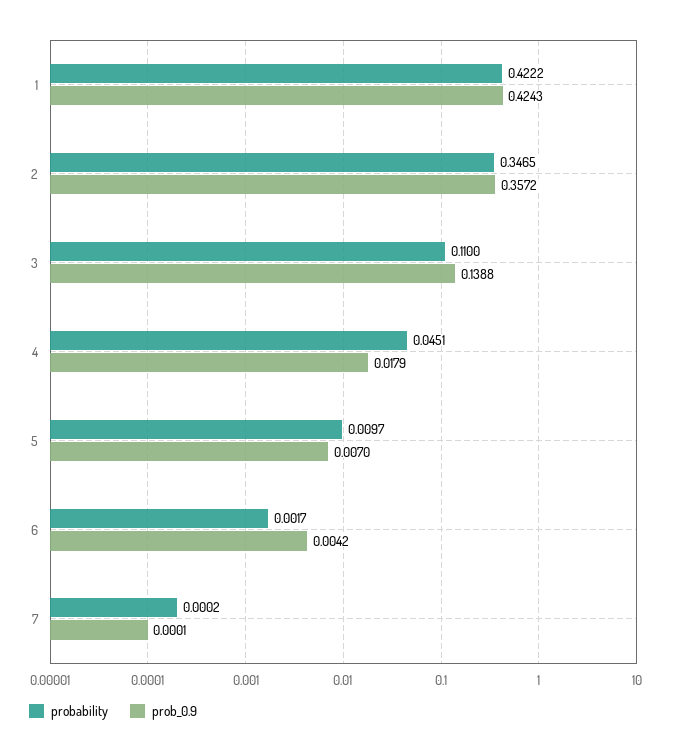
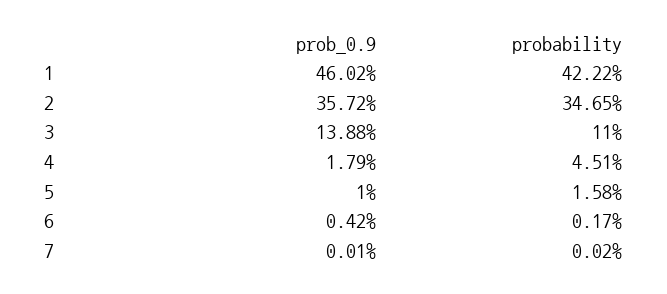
prob_0.9, 1: 0.4243 -> 0.4602
probability, 5: 0.0097 -> 0.0158
prob_0.9, 5: 0.007 -> 0.01

